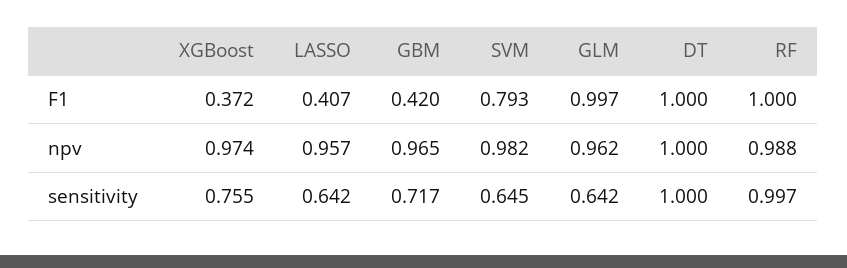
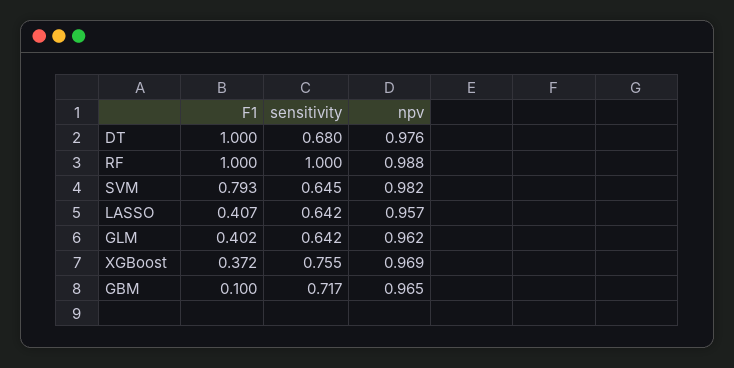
GBM, F1: 0.42 -> 0.1
GLM, F1: 0.997 -> 0.402
XGBoost, npv: 0.974 -> 0.969
DT, npv: 1 -> 0.976
DT, sensitivity: 1 -> 0.68
RF, sensitivity: 0.997 -> 1

